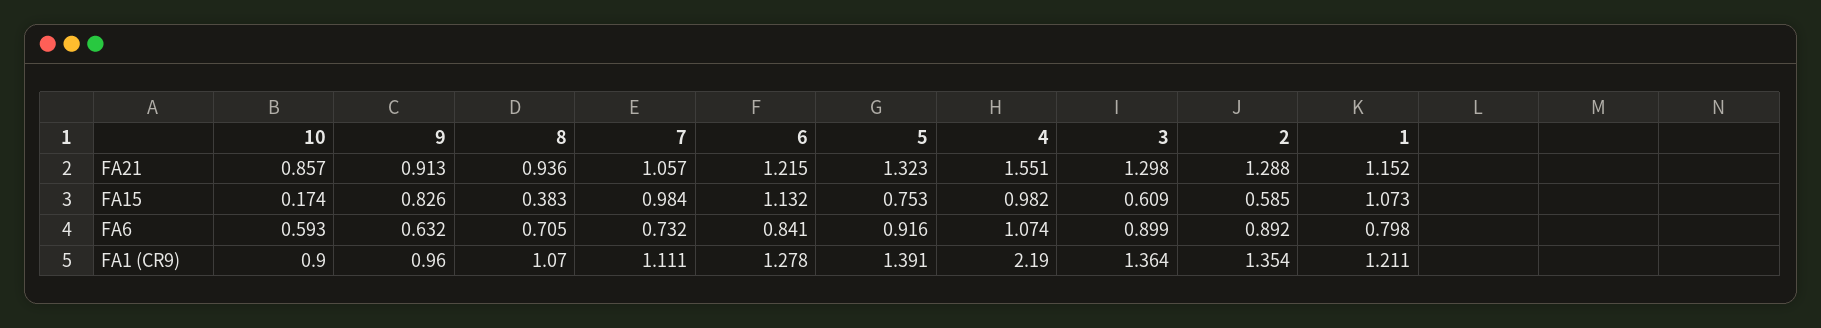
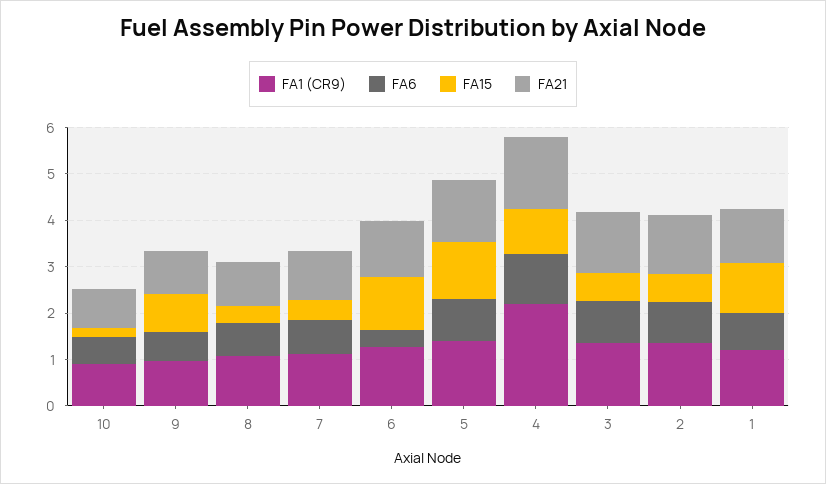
FA15, 7: 0.984 -> 0.4
FA15, 5: 0.753 -> 1.2
FA6, 6: 0.841 -> 0.4

